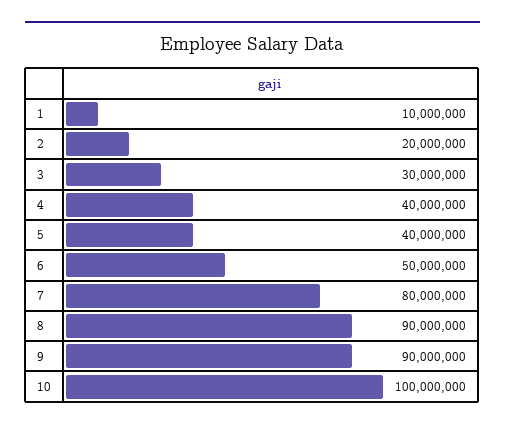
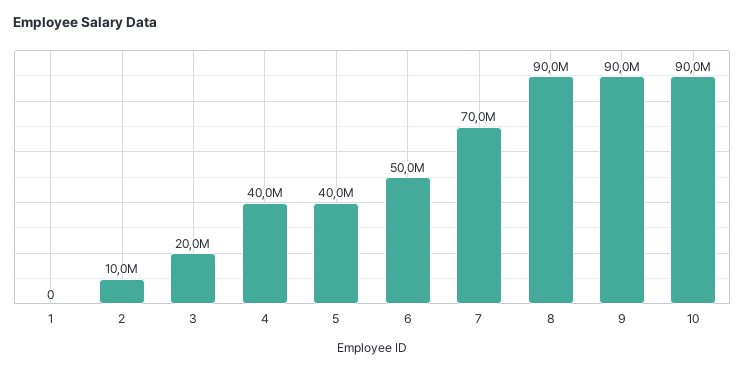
1: 10000000 -> 0
2: 20000000 -> 10000000
3: 30000000 -> 20000000
7: 80000000 -> 70000000
10: 100000000 -> 90000000

